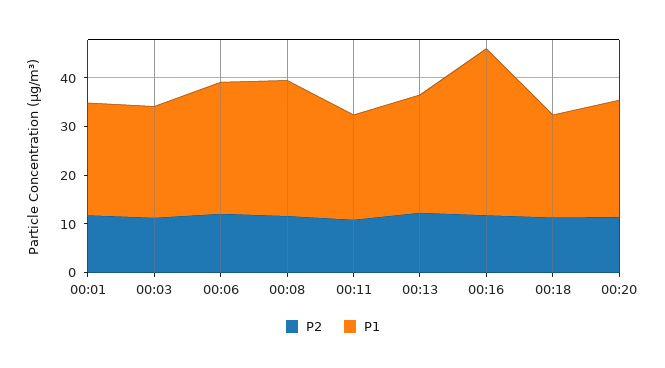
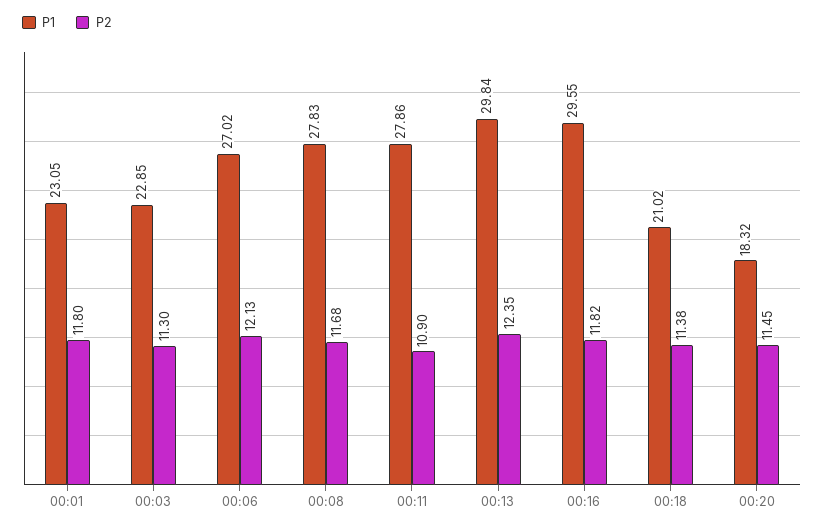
P1, 00:11: 22 -> 27.86
P1, 00:13: 24 -> 29.84
P1, 00:16: 34 -> 29.55
P1, 00:20: 24 -> 18.32

